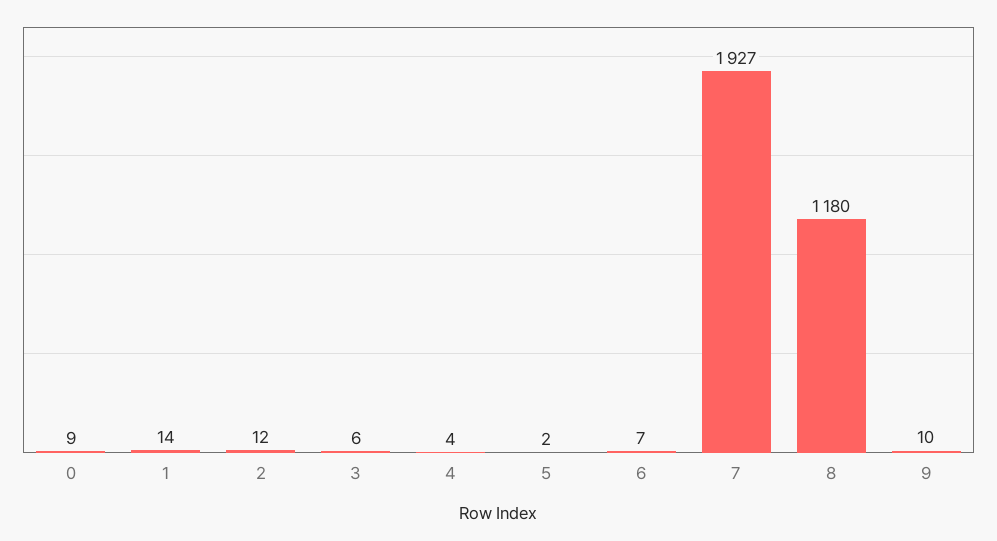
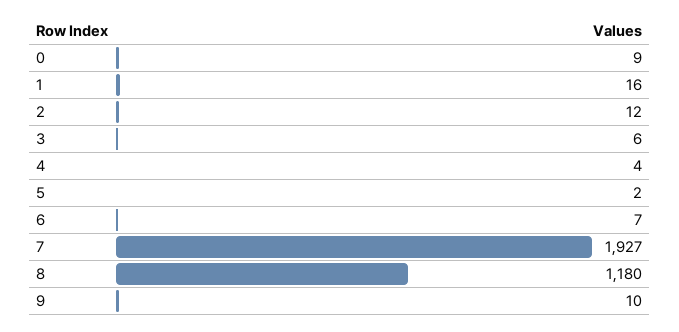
1: 14 -> 16

